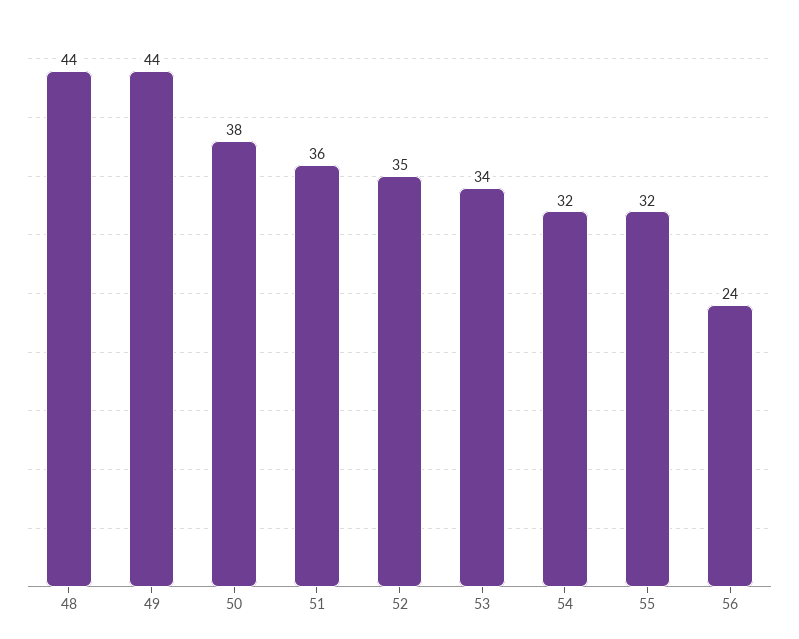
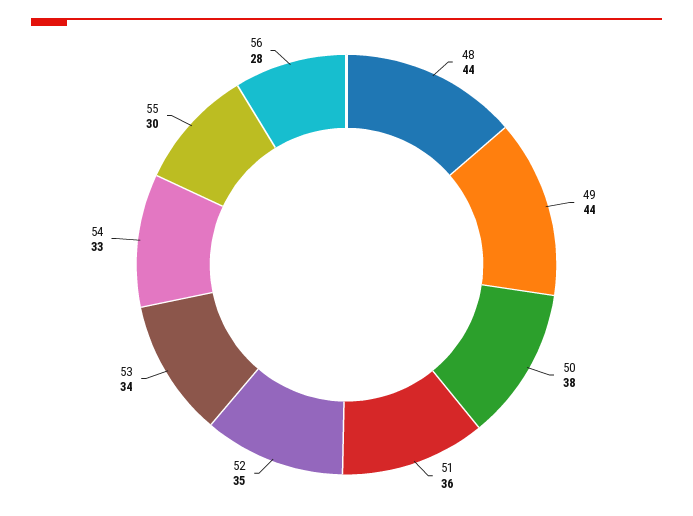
54: 32 -> 33
55: 32 -> 30
56: 24 -> 28

